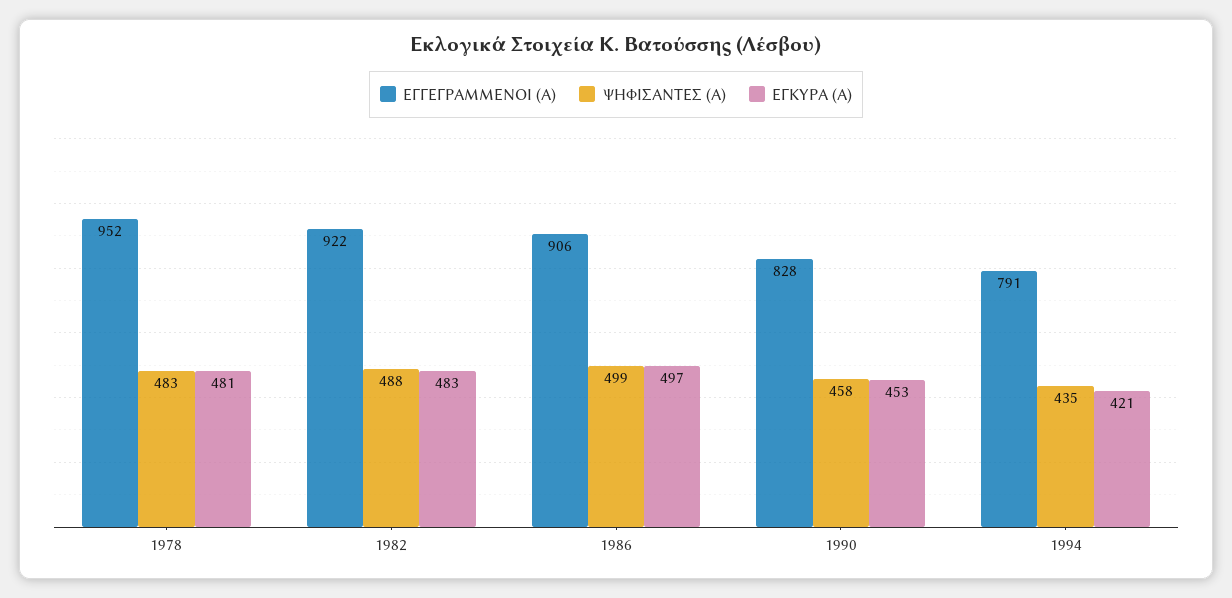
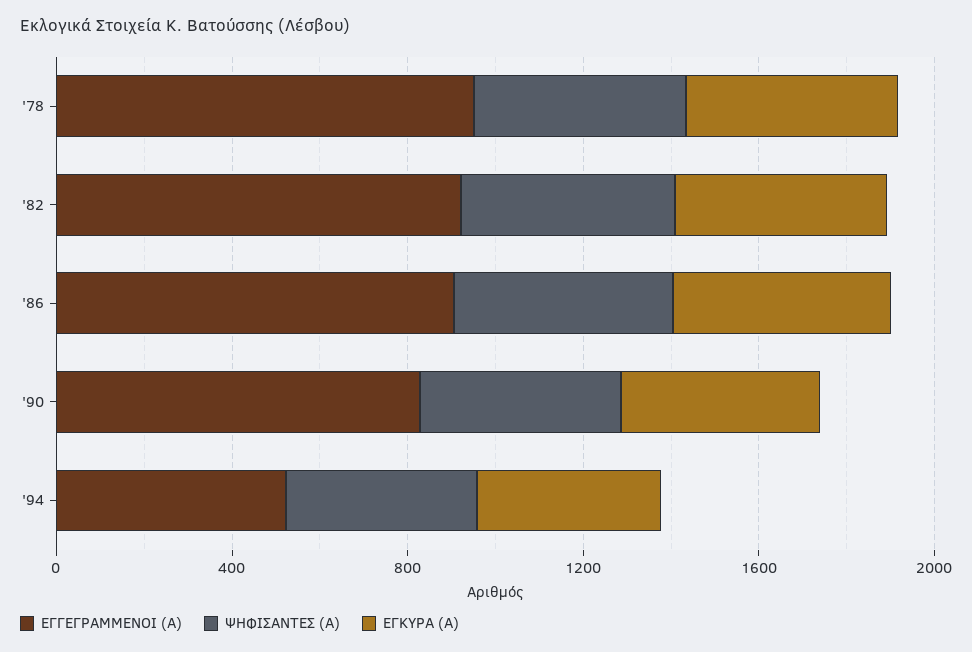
ΕΓΓΕΓΡΑΜΜΕΝΟΙ (Α), 1994: 791 -> 500

